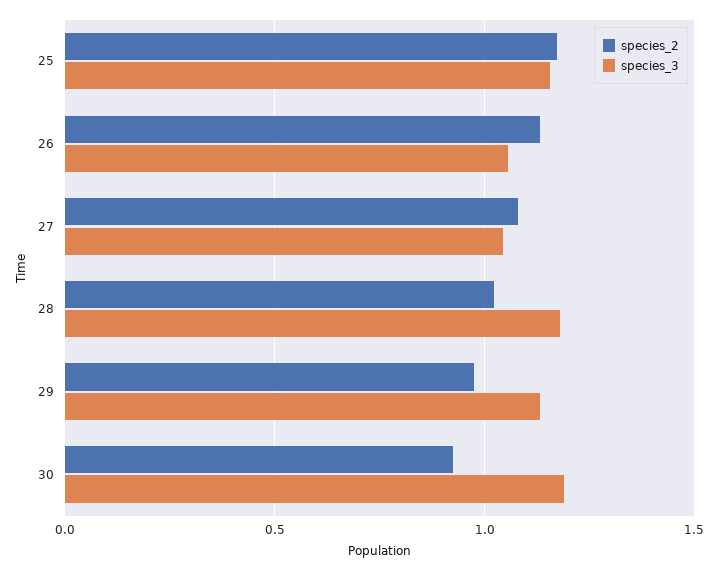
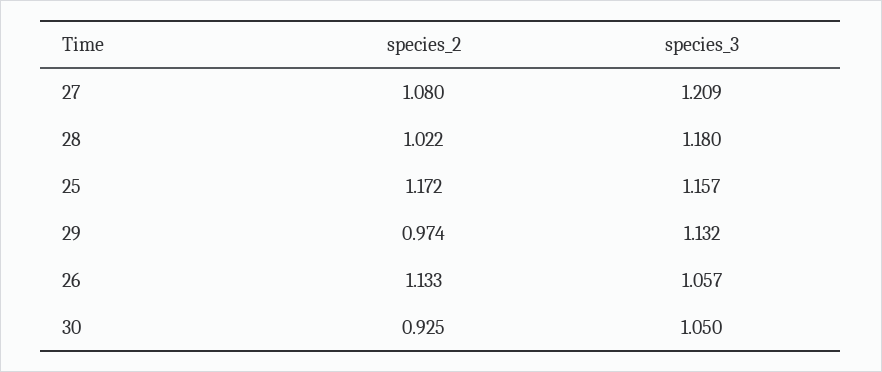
species_3, 27: 1.05 -> 1.209
species_3, 30: 1.2 -> 1.05

